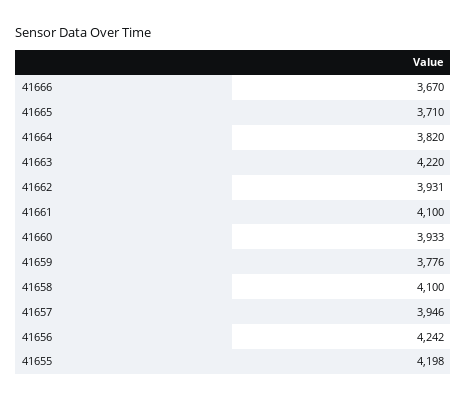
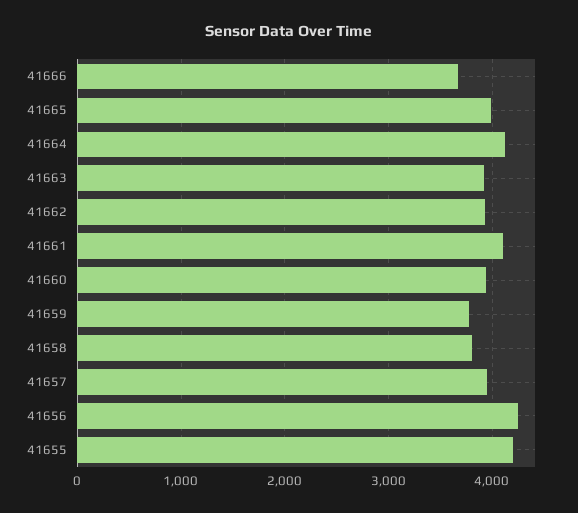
41665: 3710 -> 4000
41664: 3820 -> 4100
41663: 4220 -> 3900
41658: 4100 -> 3800

